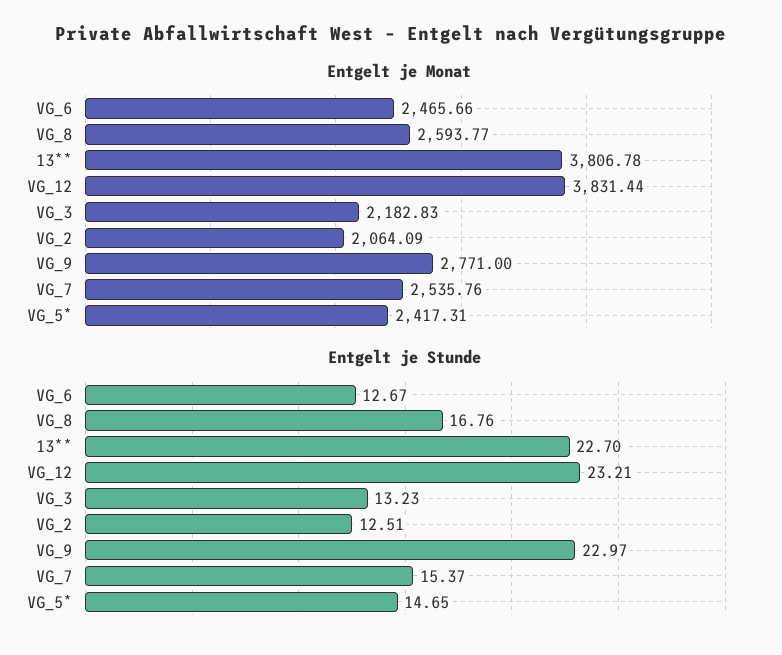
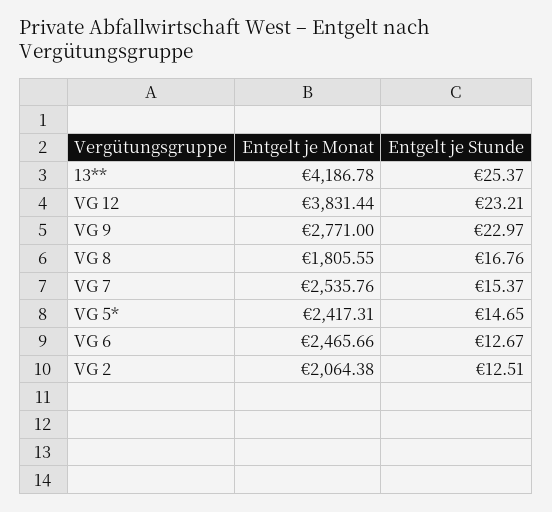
Entgelt je Monat, VG_8: 2593.77 -> 1805.55
Entgelt je Monat, 13**: 3806.78 -> 4186.78
Entgelt je Monat, VG_3: 2182.83 -> none
Entgelt je Monat, VG_2: 2064.09 -> 2064.38
Entgelt je Stunde, 13**: 22.7 -> 25.37
Entgelt je Stunde, VG_3: 13.23 -> none

